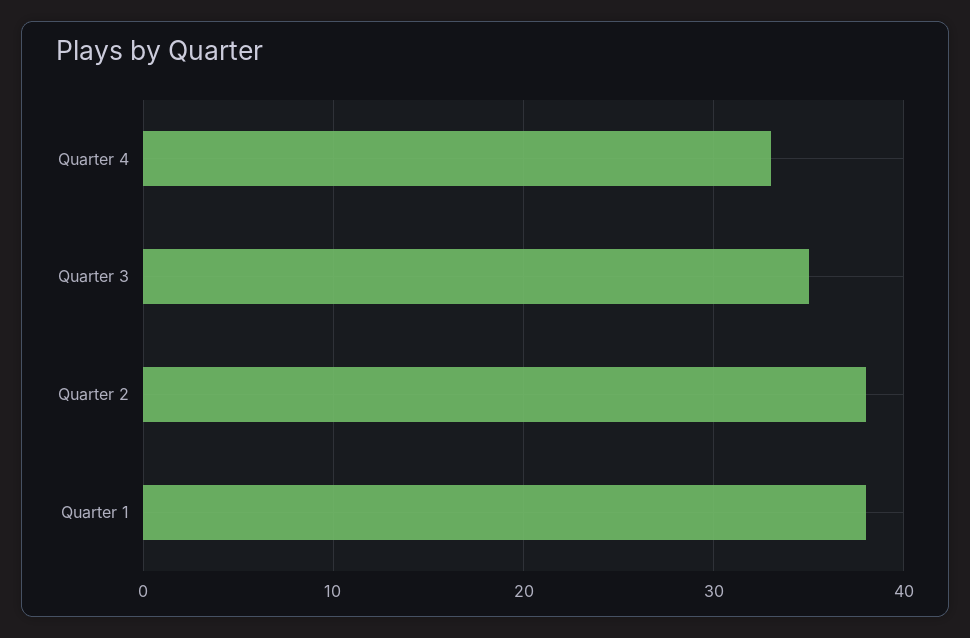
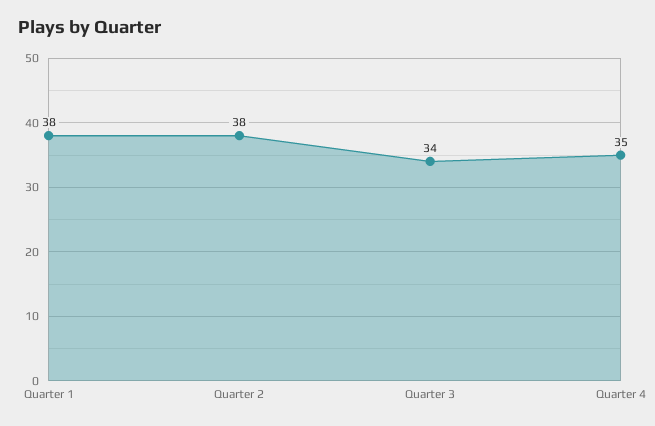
Quarter 4: 33 -> 35
Quarter 3: 35 -> 34

